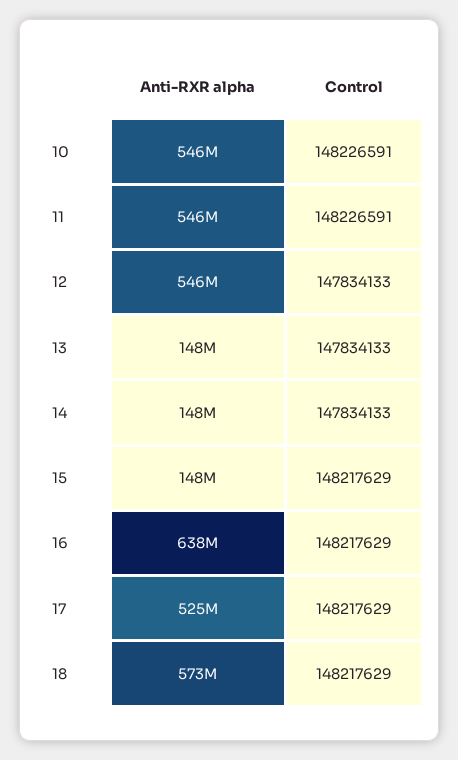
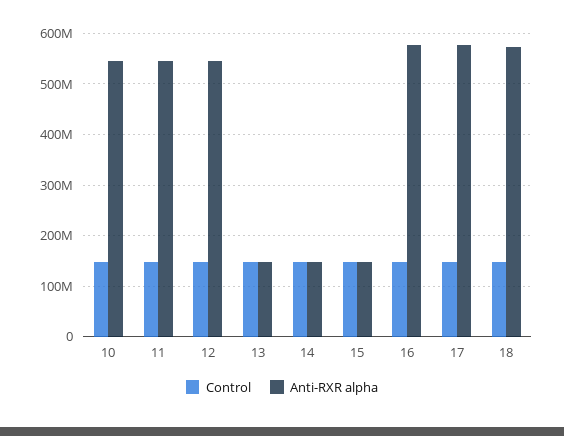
Anti-RXR alpha, 16: 638000000 -> 580000000
Anti-RXR alpha, 17: 525000000 -> 580000000

